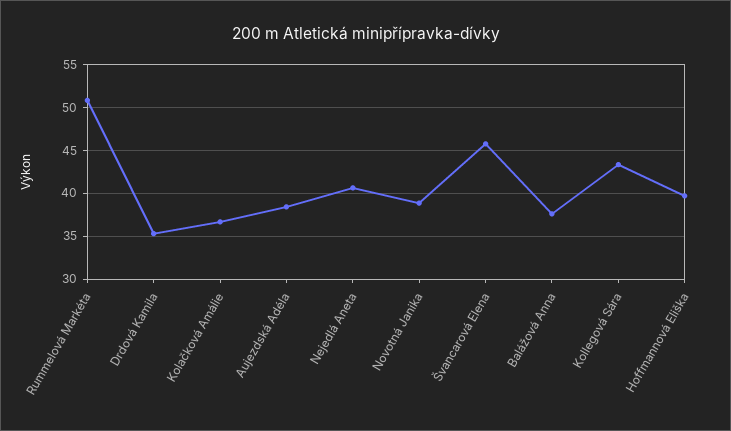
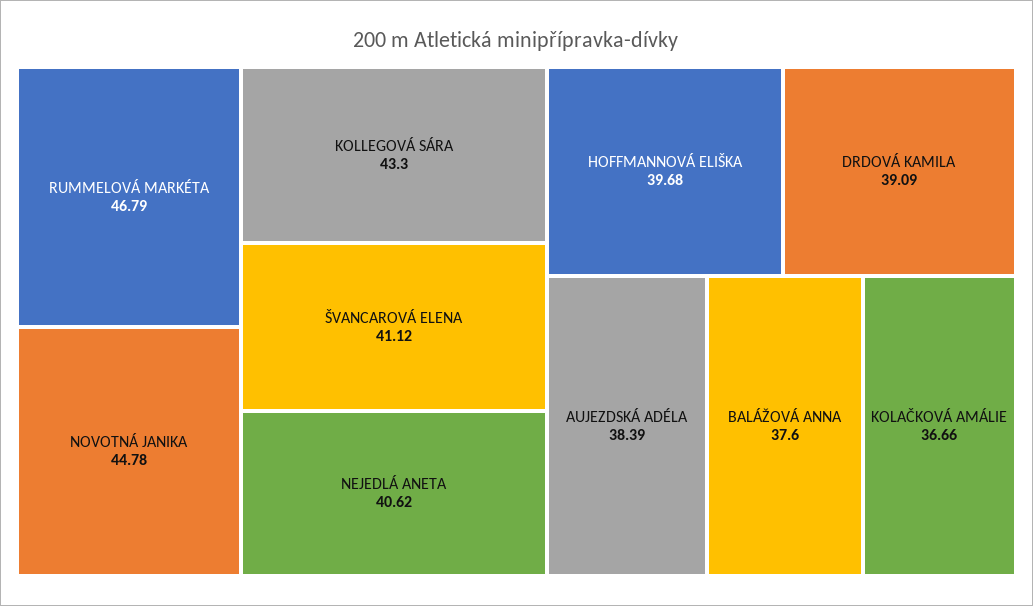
Rummelová Markéta: 51 -> 46.79
Drdová Kamila: 35 -> 39.09
Novotná Janika: 39 -> 44.78
Švancarová Elena: 46 -> 41.12

